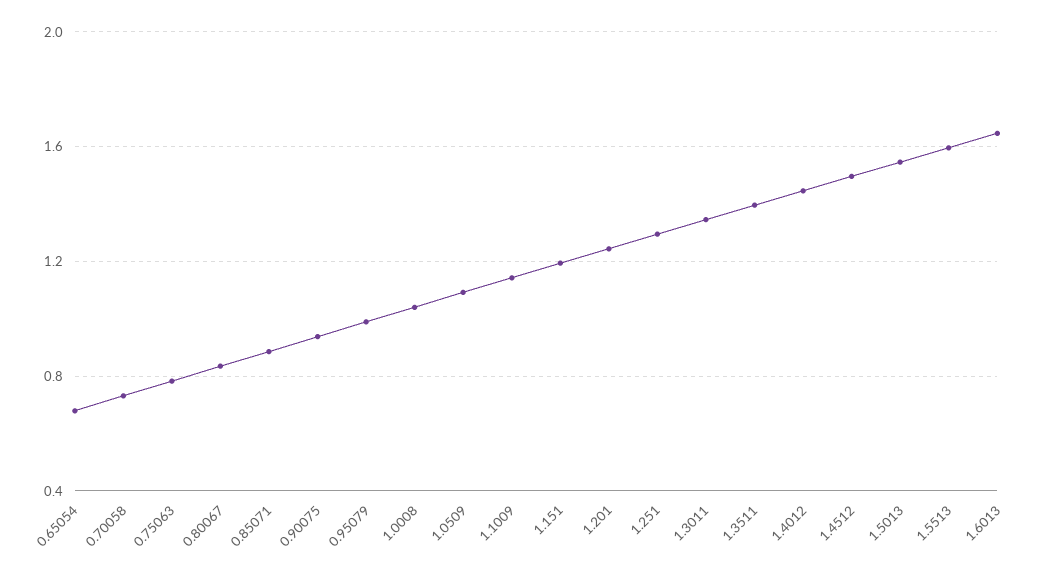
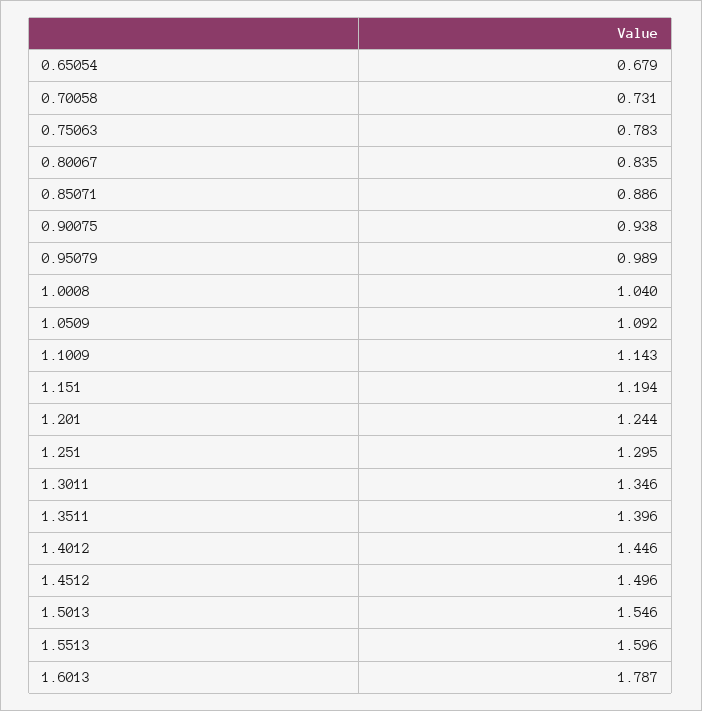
1.6013: 1.65 -> 1.787

